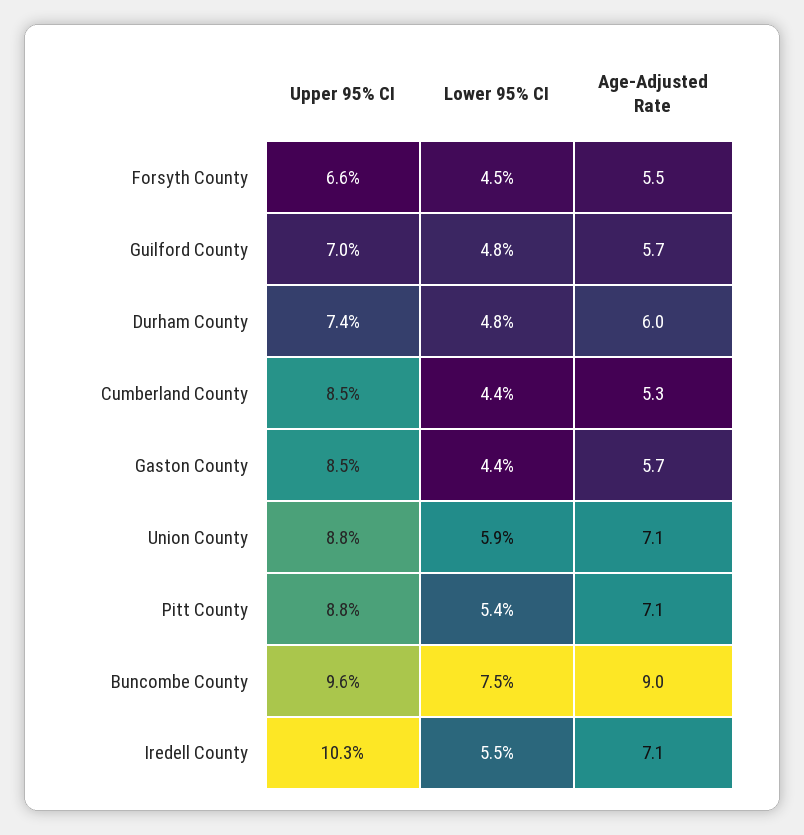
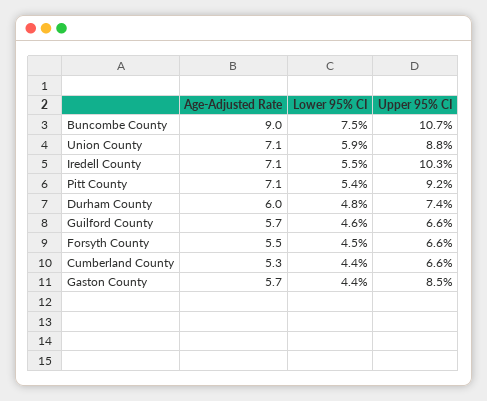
Upper 95% CI, Guilford County: 7 -> 6.6
Lower 95% CI, Guilford County: 4.8 -> 4.6
Upper 95% CI, Cumberland County: 8.5 -> 6.6
Upper 95% CI, Pitt County: 8.8 -> 9.2
Upper 95% CI, Buncombe County: 9.6 -> 10.7

